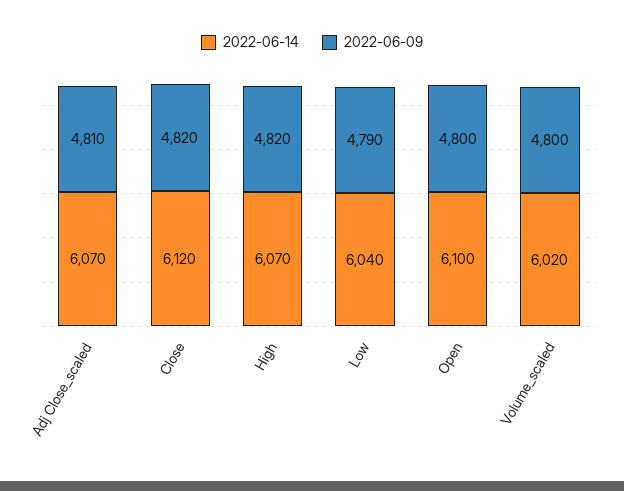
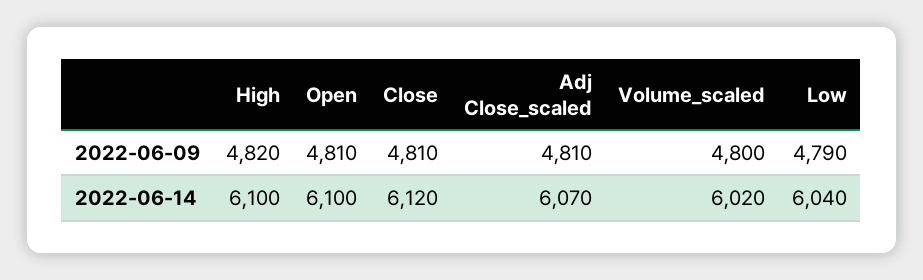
2022-06-09, Close: 4820 -> 4810
2022-06-14, High: 6070 -> 6100
2022-06-09, Open: 4800 -> 4810

